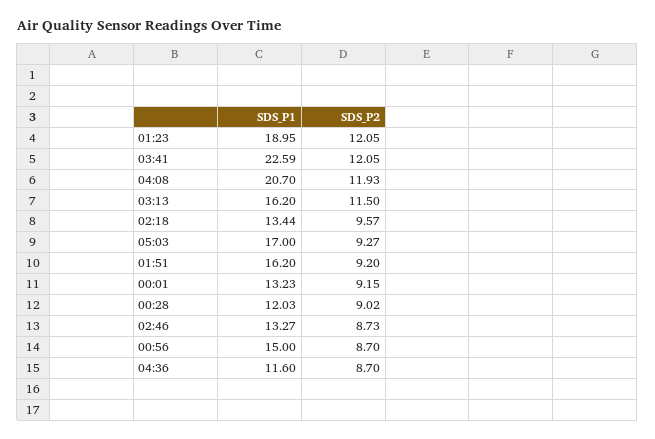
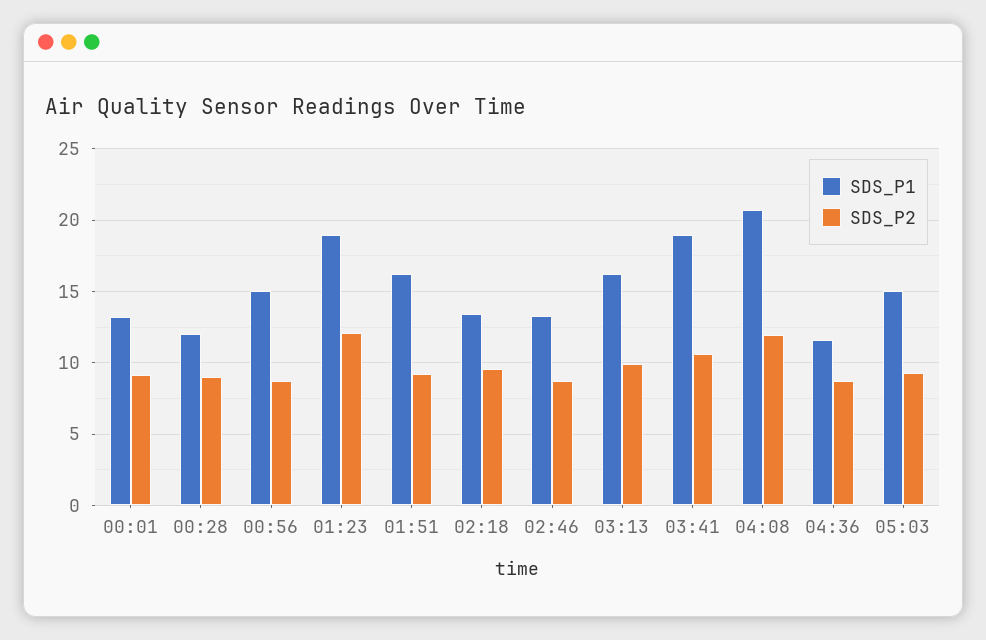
SDS_P1, 03:41: 22.59 -> 19
SDS_P2, 03:41: 12.05 -> 10.5
SDS_P2, 03:13: 11.5 -> 10
SDS_P1, 05:03: 17 -> 15

